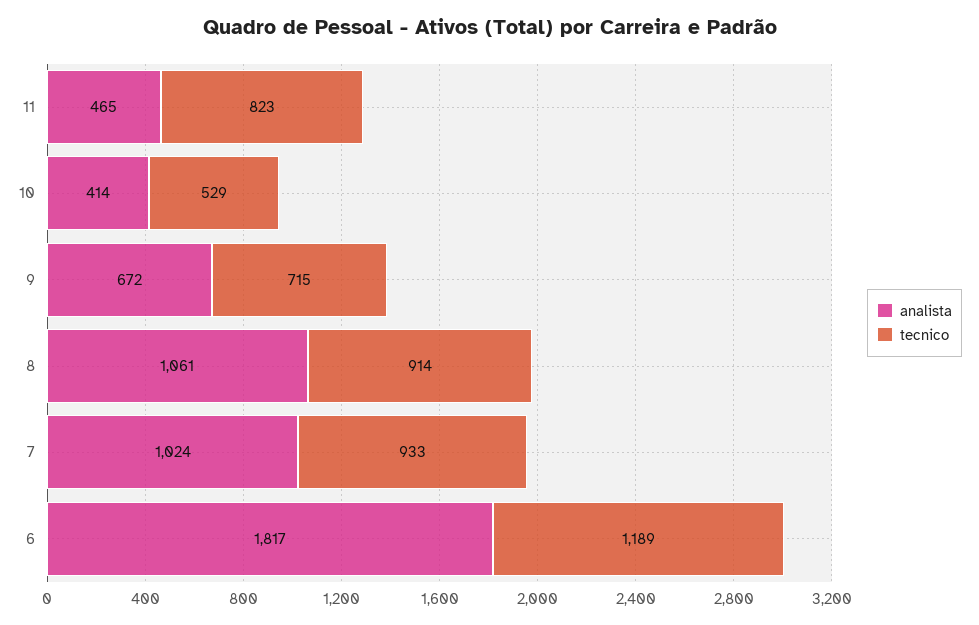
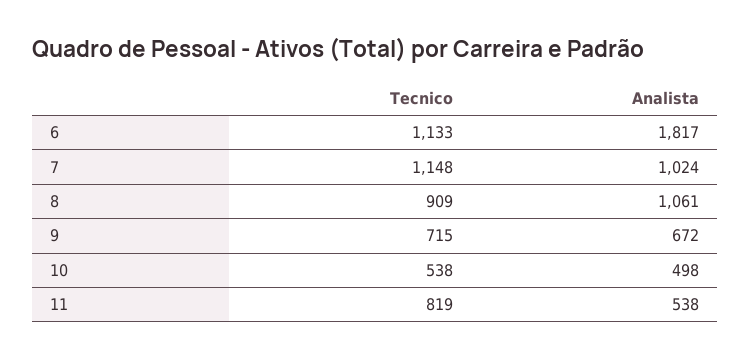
analista, 11: 465 -> 538
tecnico, 11: 823 -> 819
analista, 10: 414 -> 498
tecnico, 10: 529 -> 538
tecnico, 8: 914 -> 909
tecnico, 7: 933 -> 1148
tecnico, 6: 1189 -> 1133

